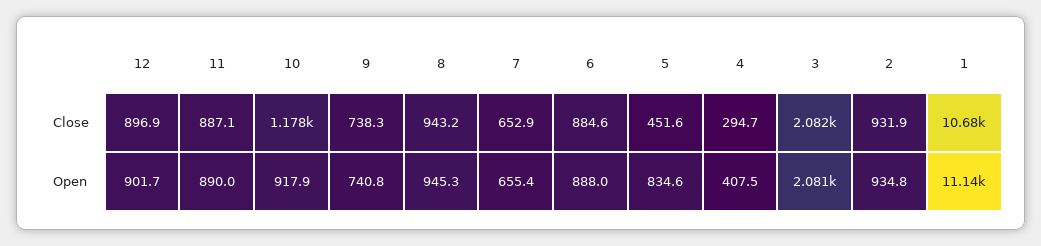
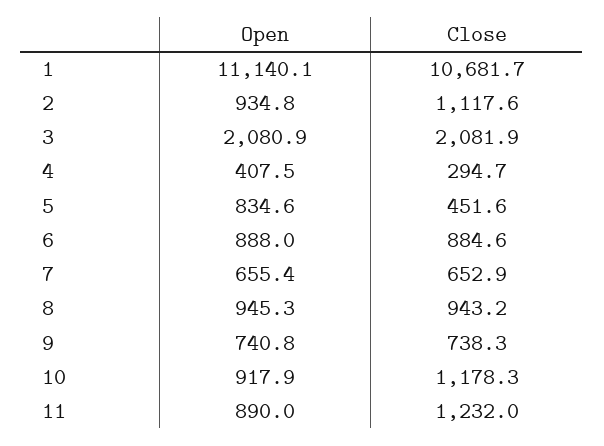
12, Close: 896.9 -> none
11, Close: 887.1 -> 1232
2, Close: 931.9 -> 1117.6
12, Open: 901.7 -> none

